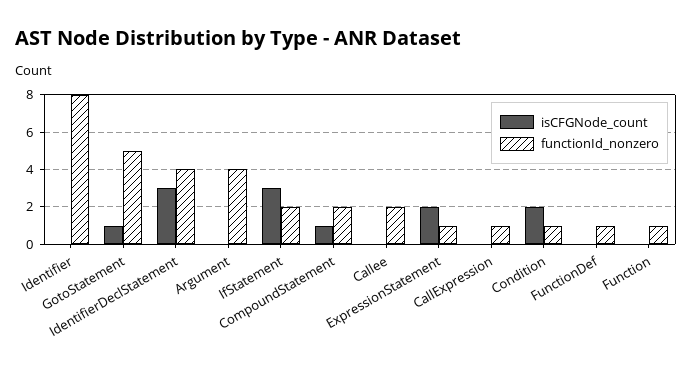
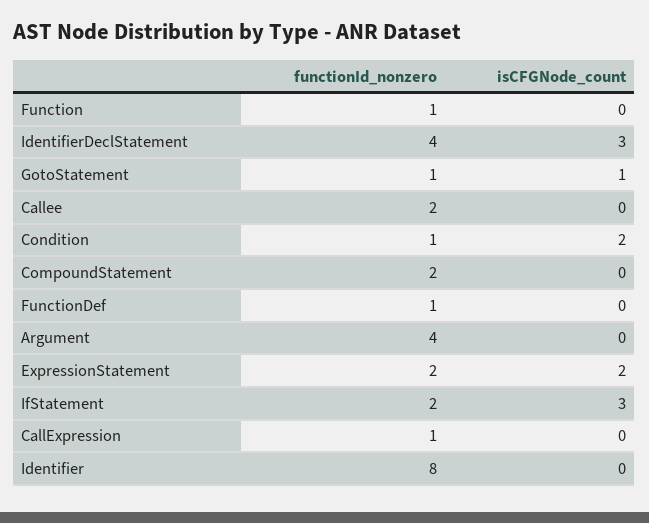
functionId_nonzero, GotoStatement: 5 -> 1
isCFGNode_count, CompoundStatement: 1 -> 0
functionId_nonzero, ExpressionStatement: 1 -> 2

